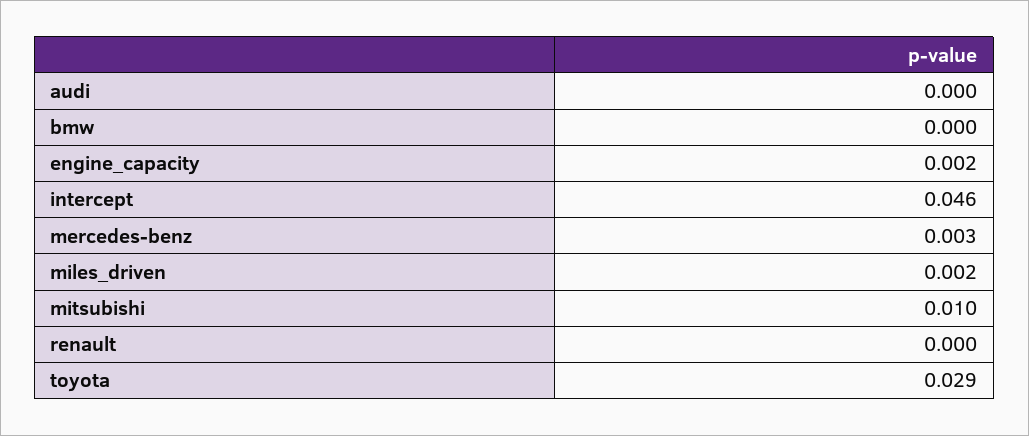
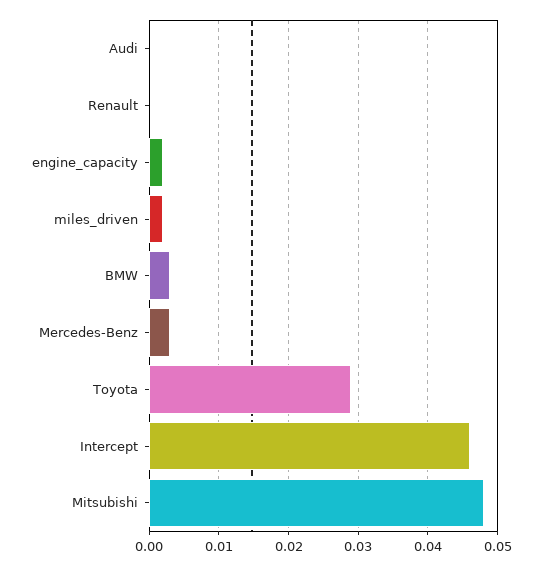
bmw: 0 -> 0.003
mitsubishi: 0.01 -> 0.048

